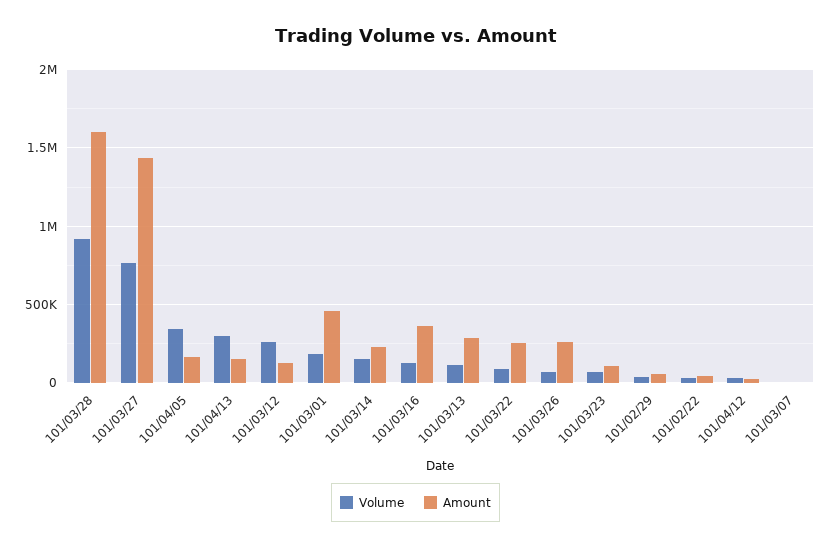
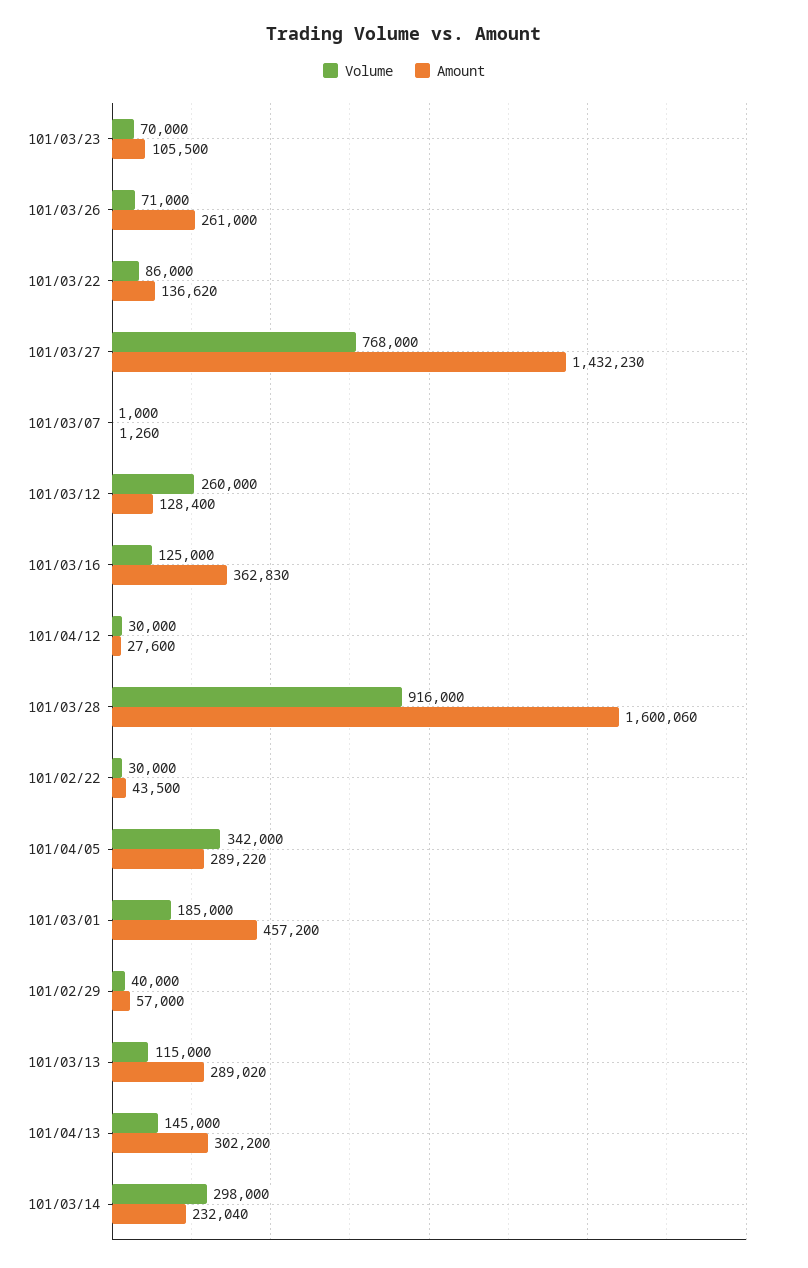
Amount, 101/04/05: 150000 -> 289220
Volume, 101/04/13: 300000 -> 145000
Amount, 101/04/13: 150000 -> 302200
Volume, 101/03/14: 150000 -> 298000
Amount, 101/03/22: 250000 -> 136620

